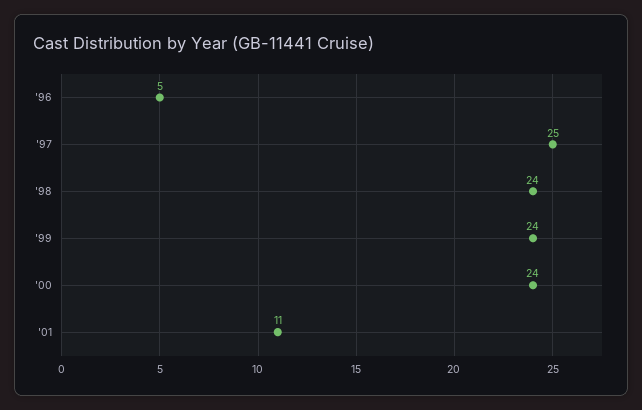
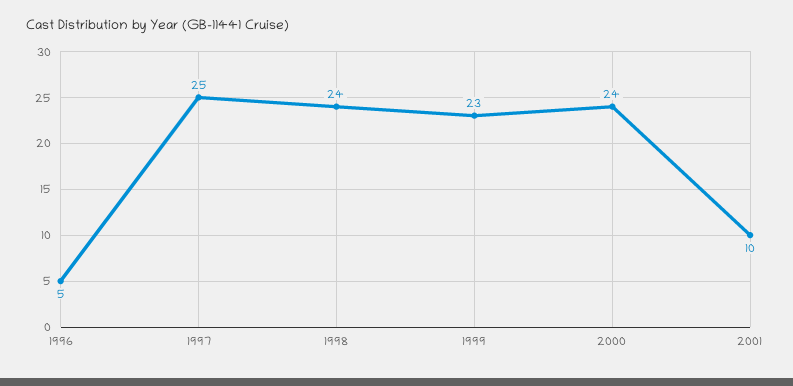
'99: 24 -> 23
'01: 11 -> 10

